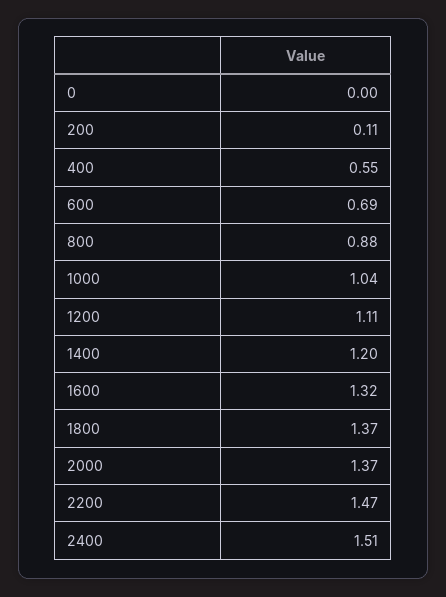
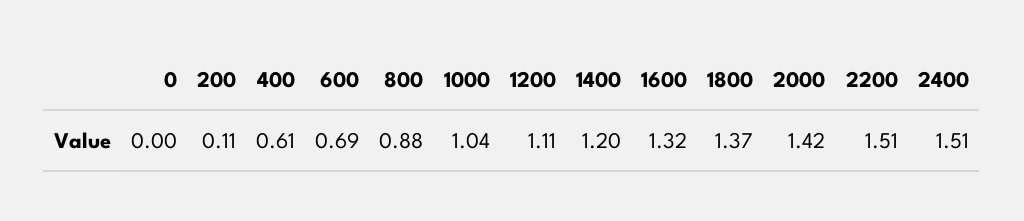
400: 0.55 -> 0.61
2000: 1.37 -> 1.42
2200: 1.47 -> 1.51

